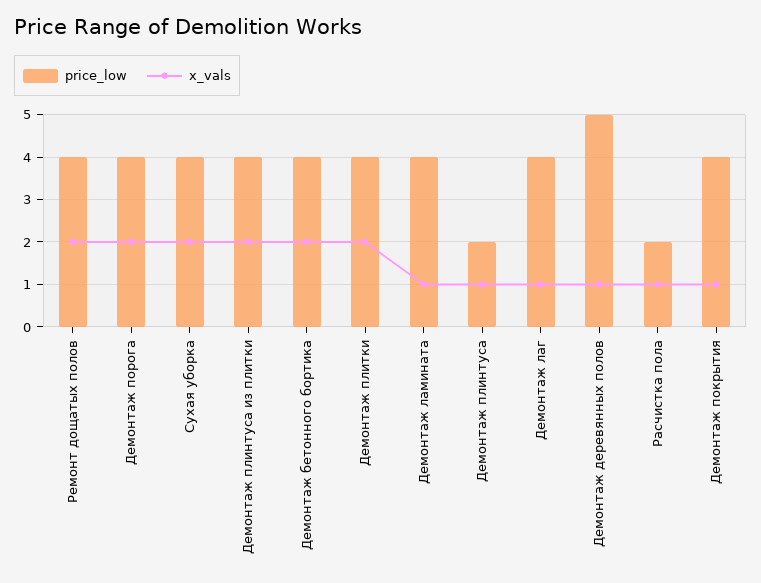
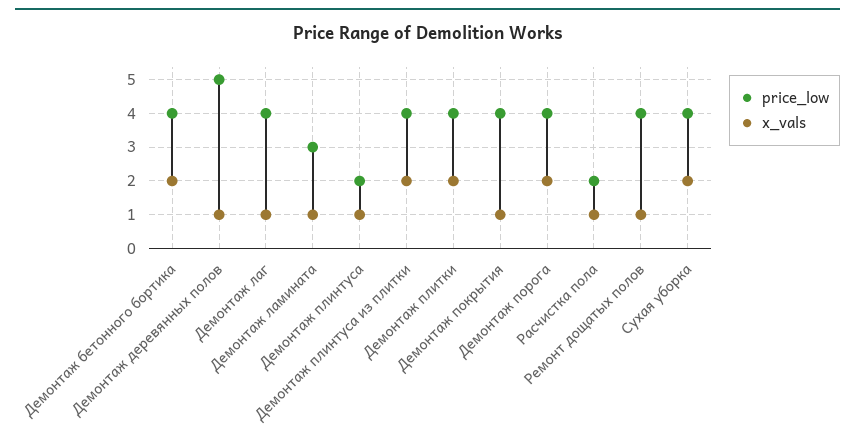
x_vals, Ремонт дощатых полов: 2 -> 1
price_low, Демонтаж ламината: 4 -> 3

